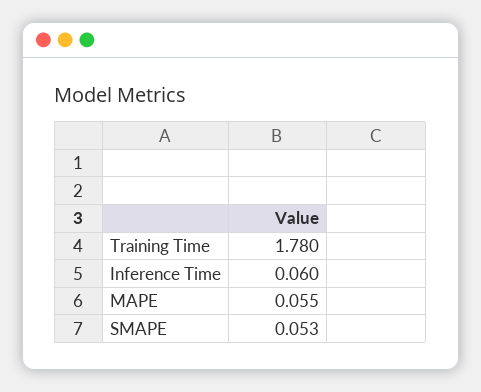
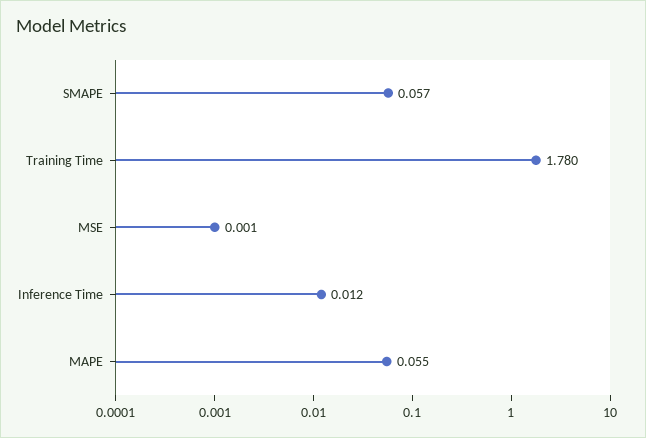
Inference Time: 0.06 -> 0.012
SMAPE: 0.053 -> 0.057
MSE: none -> 0.001

